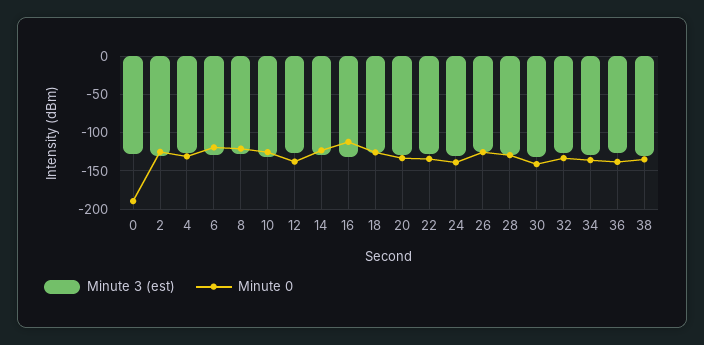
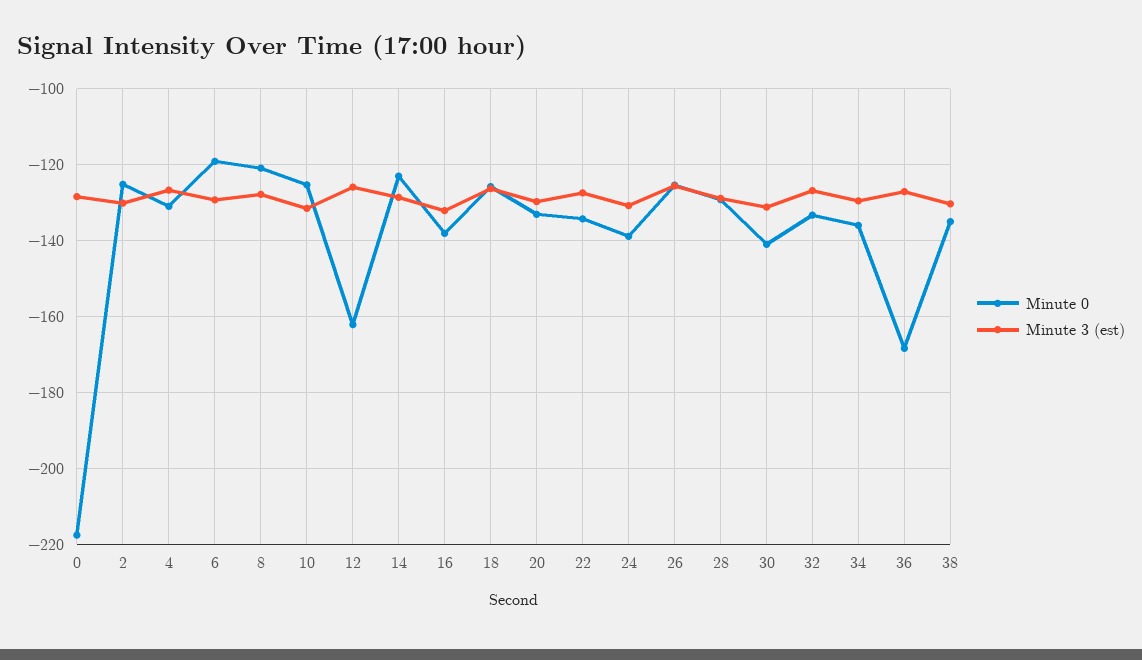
Minute 0, 0: -190 -> -218
Minute 0, 12: -140 -> -162
Minute 0, 16: -110 -> -138
Minute 0, 36: -140 -> -168

